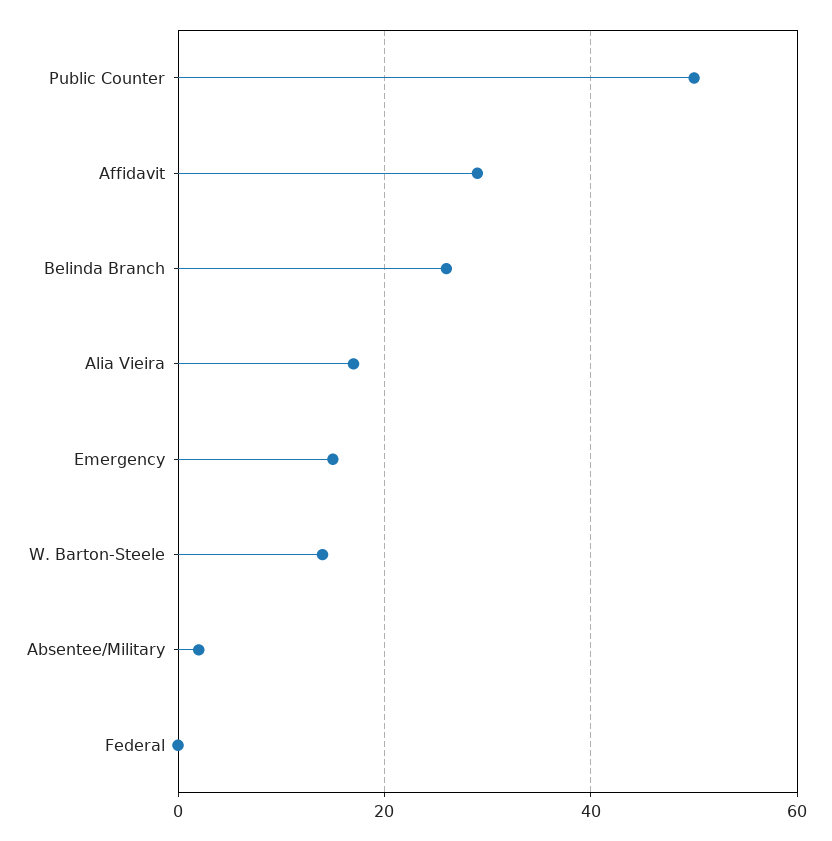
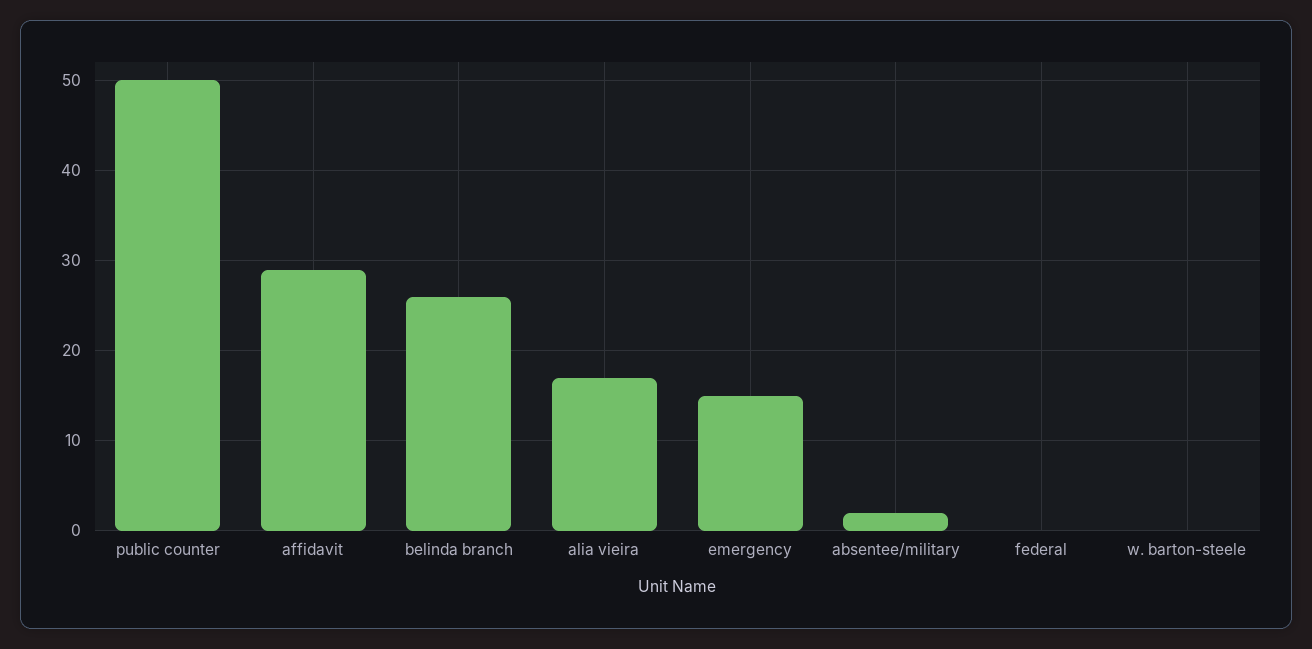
W. Barton-Steele: 15 -> 0

